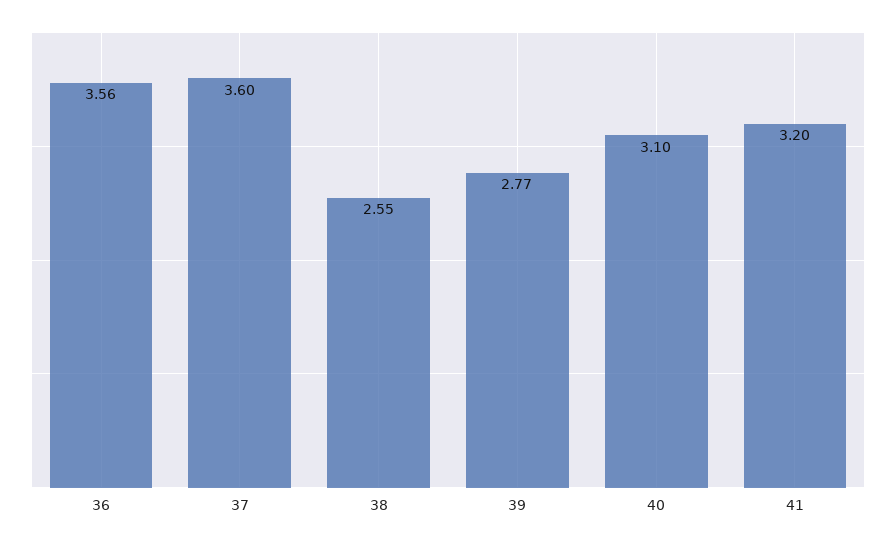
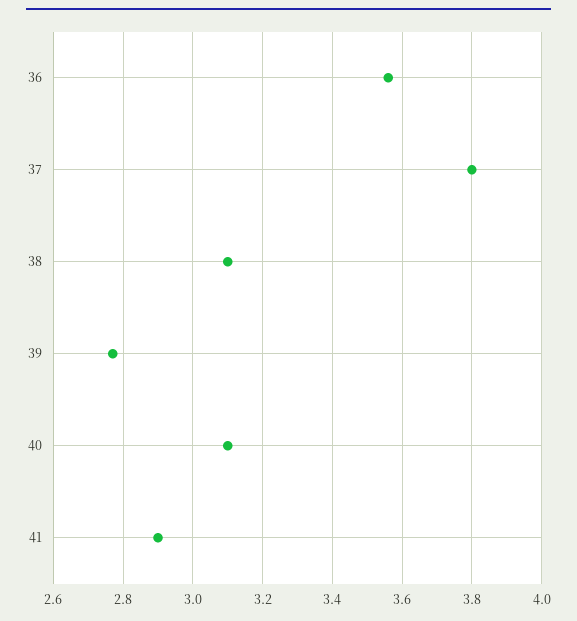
37: 3.6 -> 3.8
38: 2.55 -> 3.1
41: 3.2 -> 2.9

